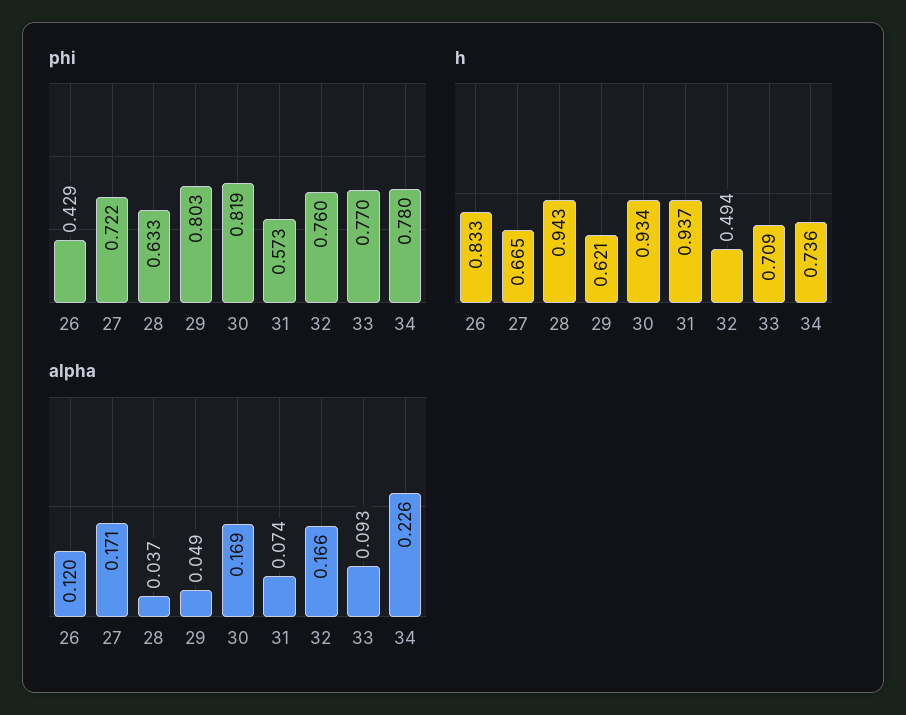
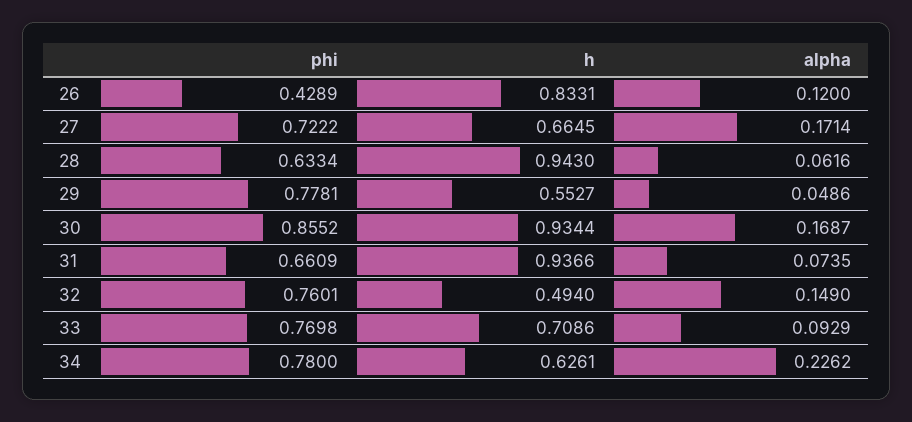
phi, 29: 0.803 -> 0.7781
phi, 30: 0.819 -> 0.8552
phi, 31: 0.573 -> 0.6609
h, 29: 0.621 -> 0.5527
h, 34: 0.736 -> 0.6261
alpha, 28: 0.037 -> 0.0616
alpha, 32: 0.166 -> 0.149

